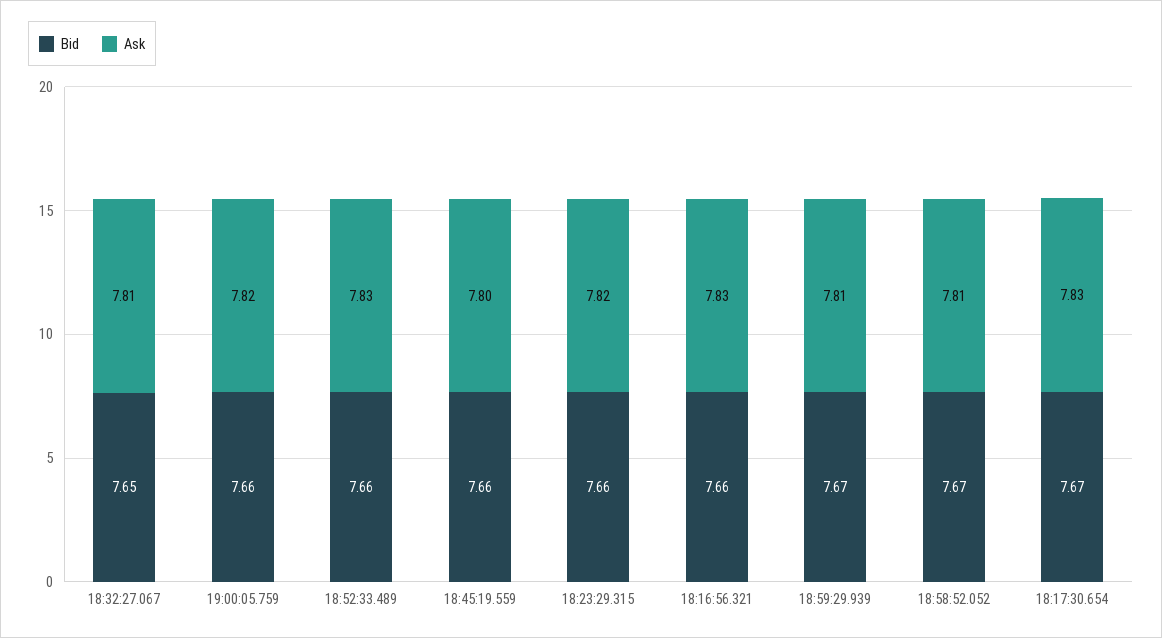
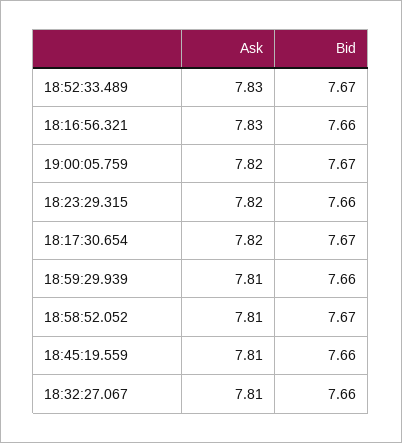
Bid, 18:32:27.067: 7.65 -> 7.66
Bid, 19:00:05.759: 7.66 -> 7.67
Bid, 18:52:33.489: 7.66 -> 7.67
Ask, 18:45:19.559: 7.8 -> 7.81
Bid, 18:59:29.939: 7.67 -> 7.66
Ask, 18:17:30.654: 7.83 -> 7.82

